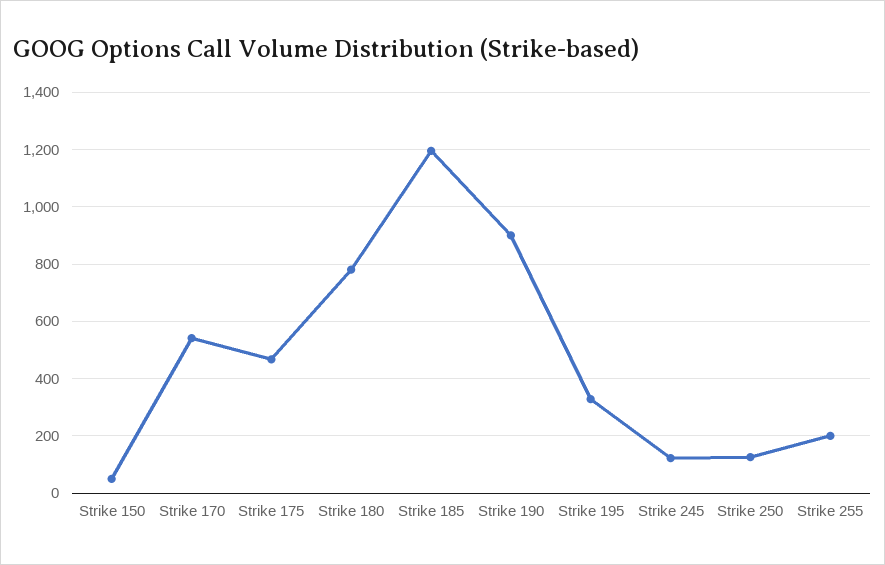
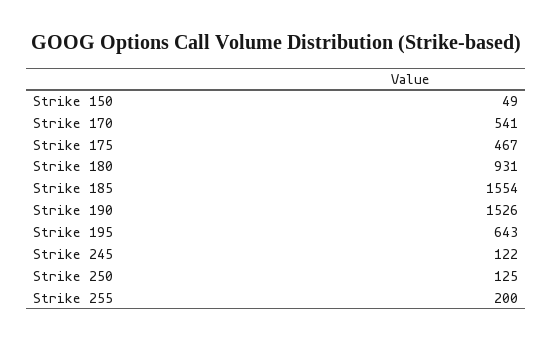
Strike 180: 775 -> 931
Strike 185: 1200 -> 1554
Strike 190: 900 -> 1526
Strike 195: 325 -> 643

